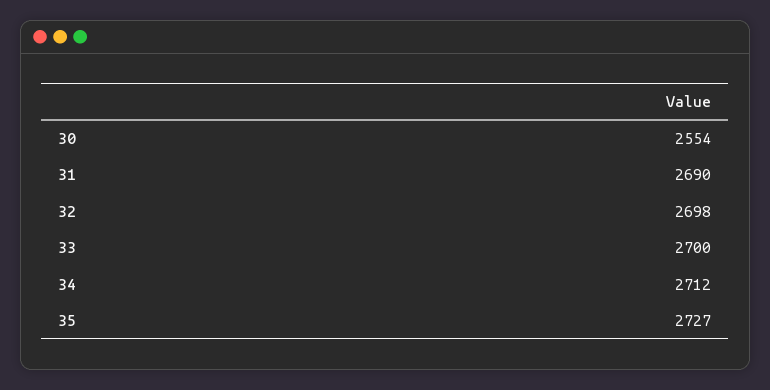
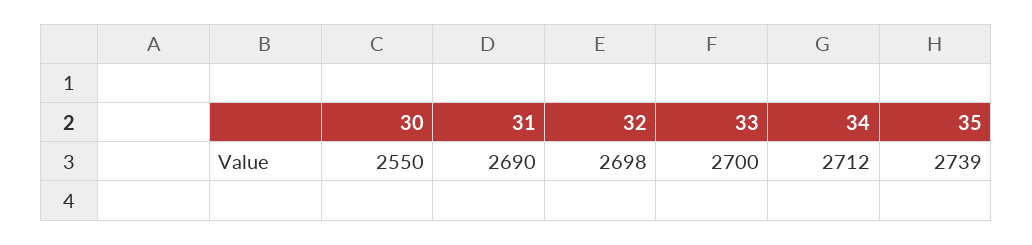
30: 2554 -> 2550
35: 2727 -> 2739

